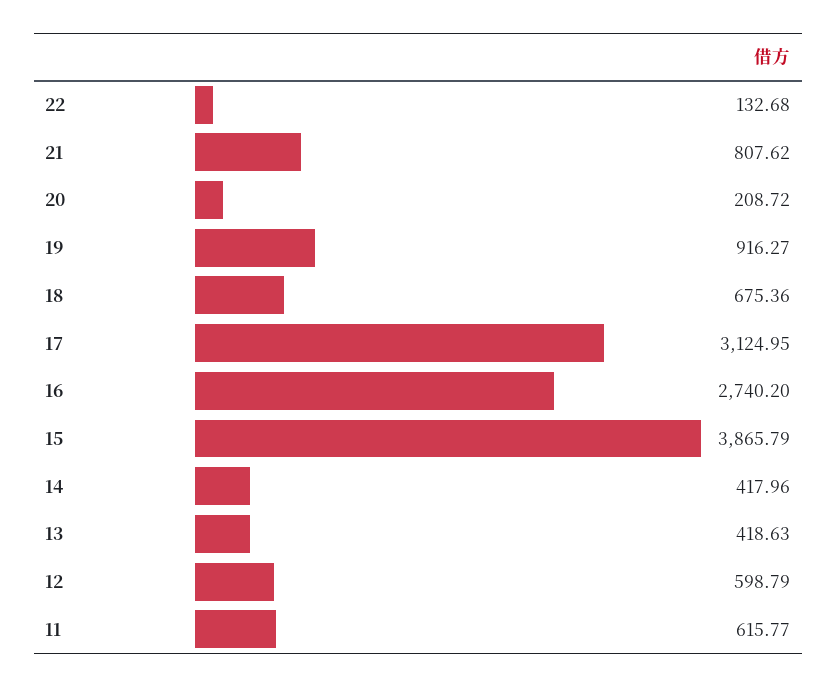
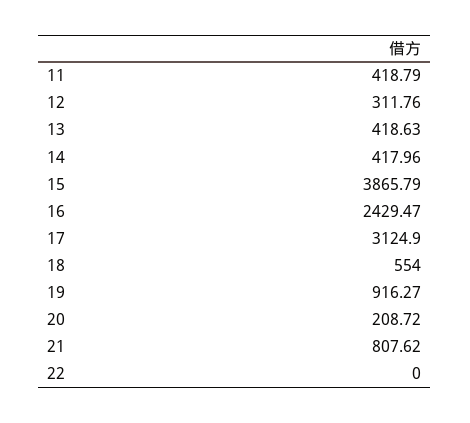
22: 132.68 -> 0
18: 675.36 -> 554
17: 3124.95 -> 3124.9
16: 2740.2 -> 2429.47
12: 598.79 -> 311.76
11: 615.77 -> 418.79

